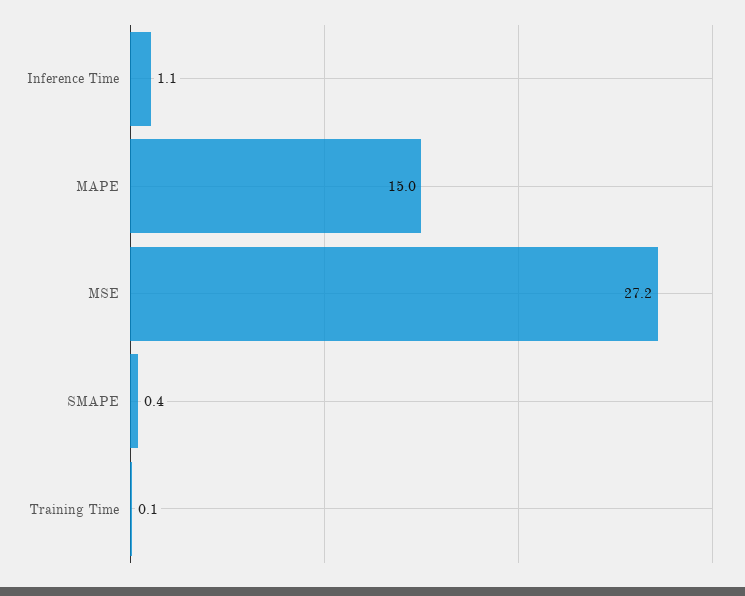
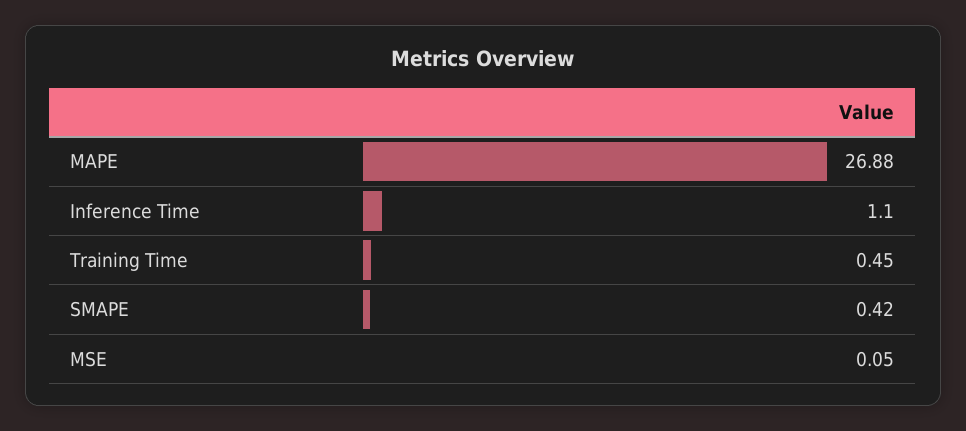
MAPE: 15 -> 26.88
MSE: 27.2 -> 0.05
Training Time: 0.1 -> 0.45

